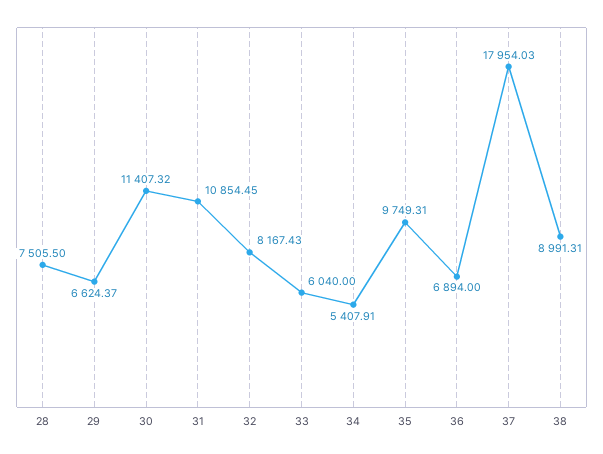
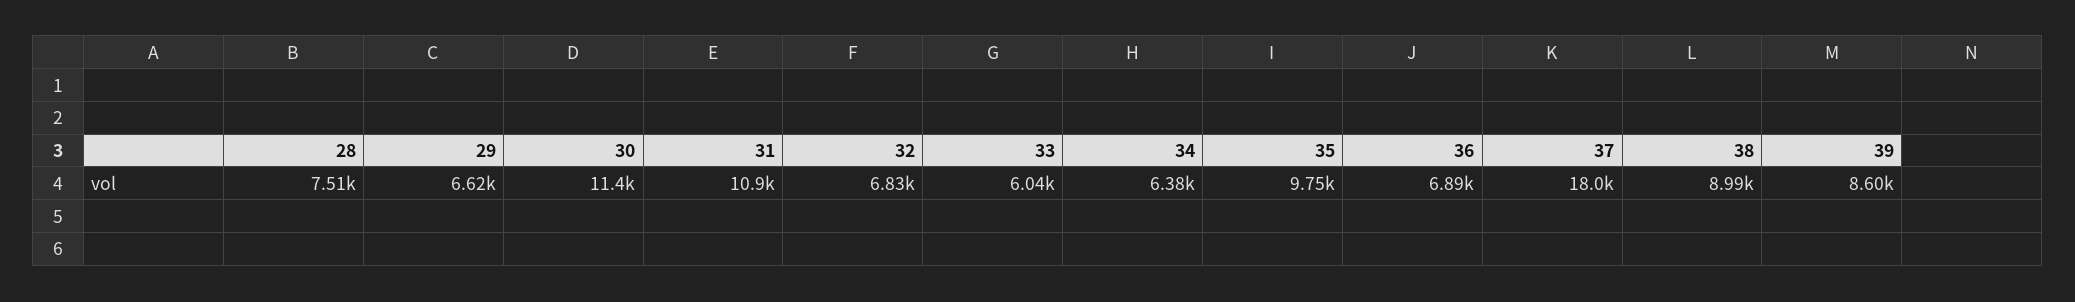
32: 8167.43 -> 6830
34: 5407.91 -> 6380
39: none -> 8600

